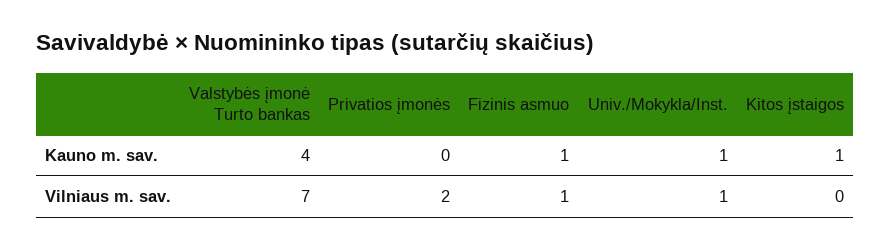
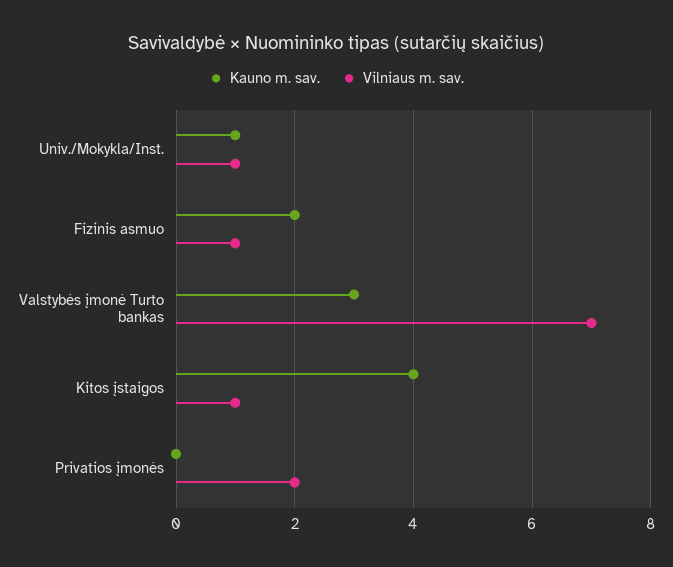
Kauno m. sav., Valstybės įmonė Turto bankas: 4 -> 3
Kauno m. sav., Fizinis asmuo: 1 -> 2
Kauno m. sav., Kitos įstaigos: 1 -> 4
Vilniaus m. sav., Kitos įstaigos: 0 -> 1

